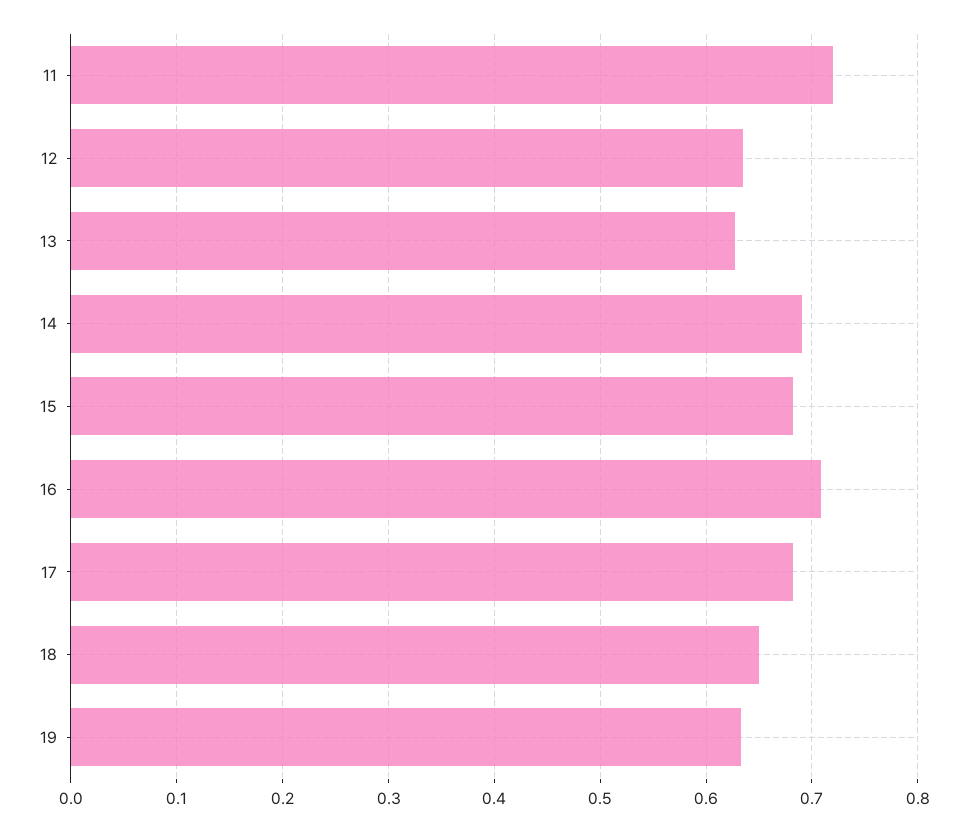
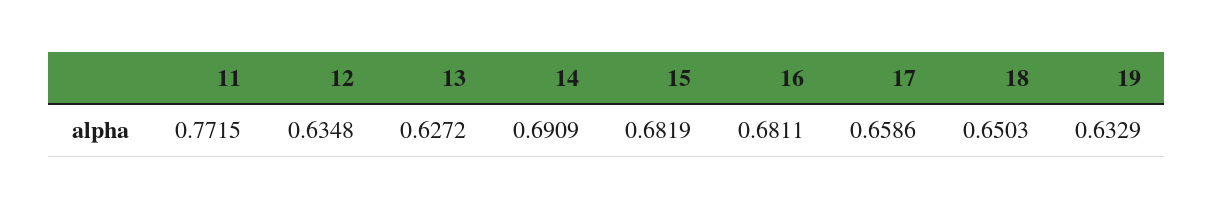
11: 0.72 -> 0.7715
16: 0.71 -> 0.6811
17: 0.68 -> 0.6586

